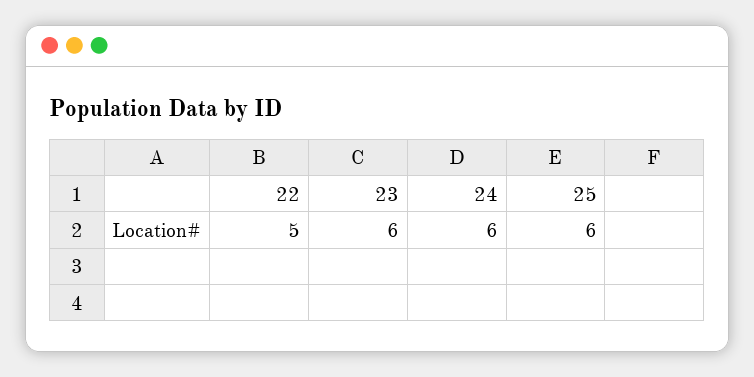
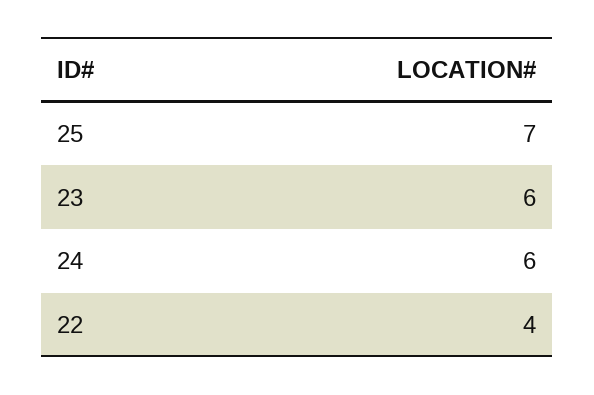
22: 5 -> 4
25: 6 -> 7

